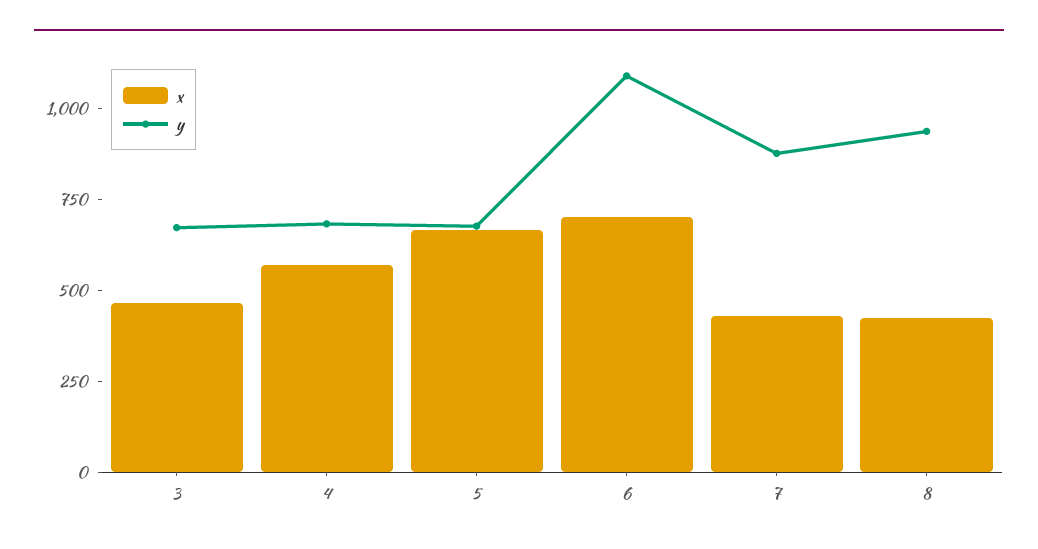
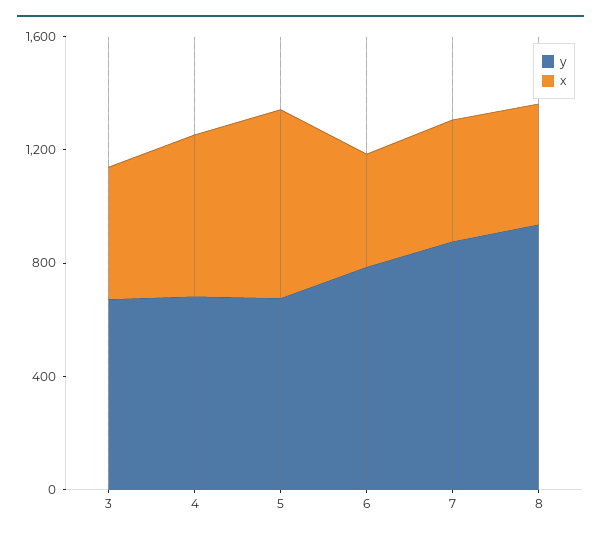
x, 6: 700 -> 400
y, 6: 1100 -> 800

